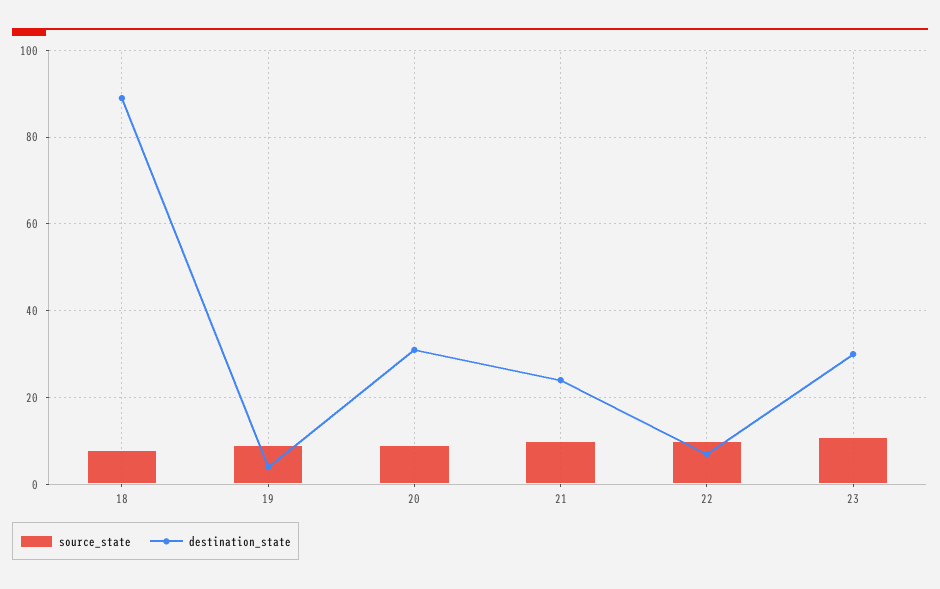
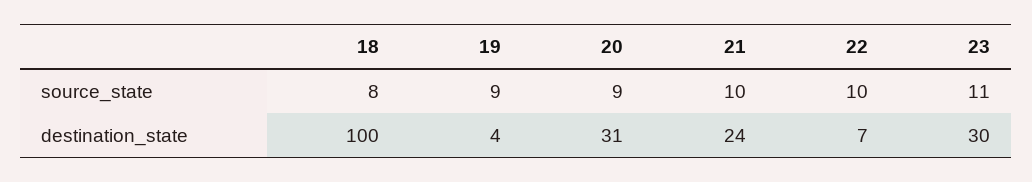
destination_state, 18: 90 -> 100

